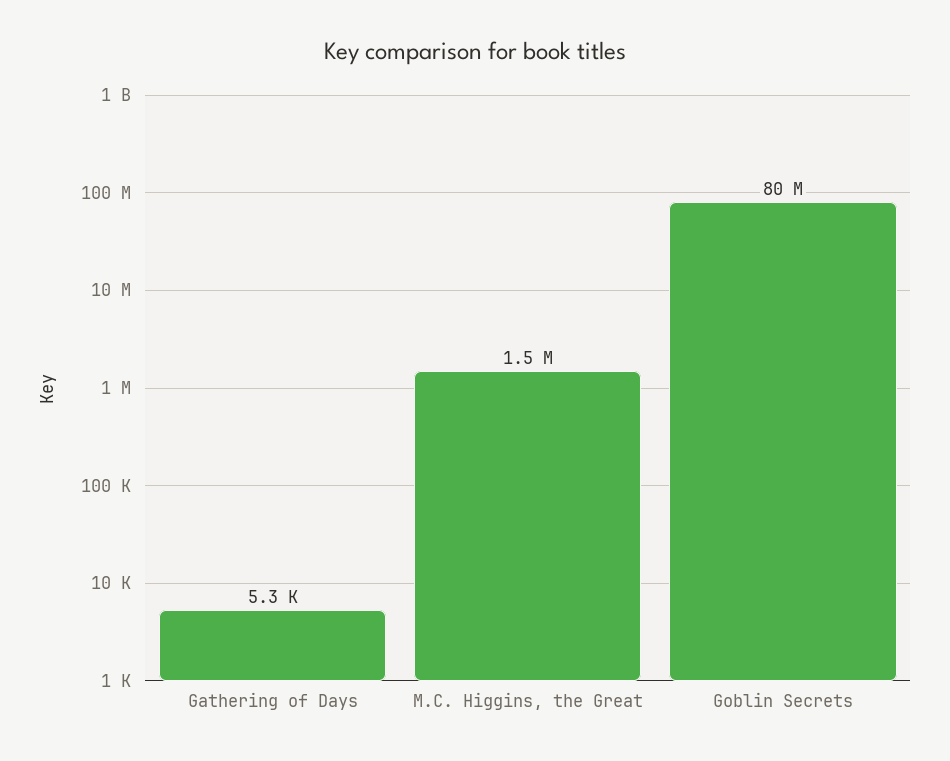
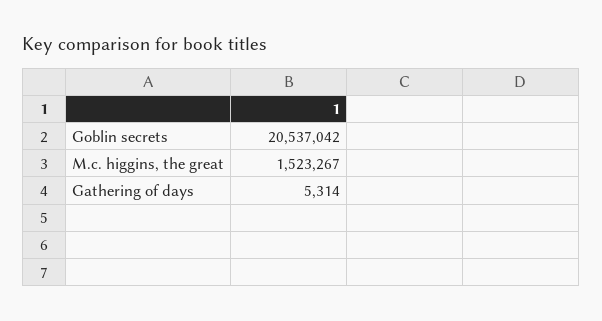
Goblin Secrets: 80000000 -> 20537042

